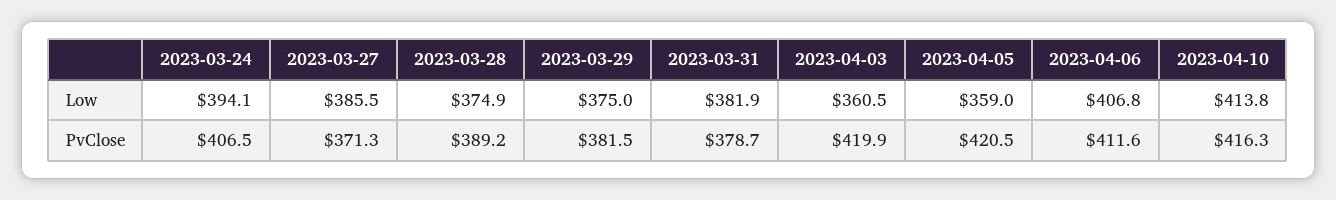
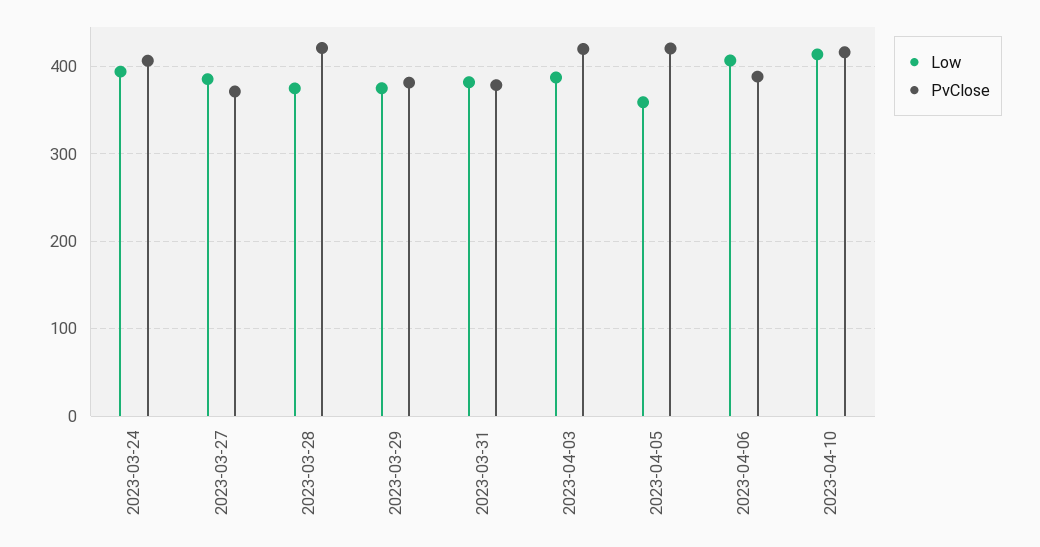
Low, 2023-04-03: 360.5 -> 390
PvClose, 2023-03-28: 389.2 -> 420
PvClose, 2023-04-06: 411.6 -> 390

